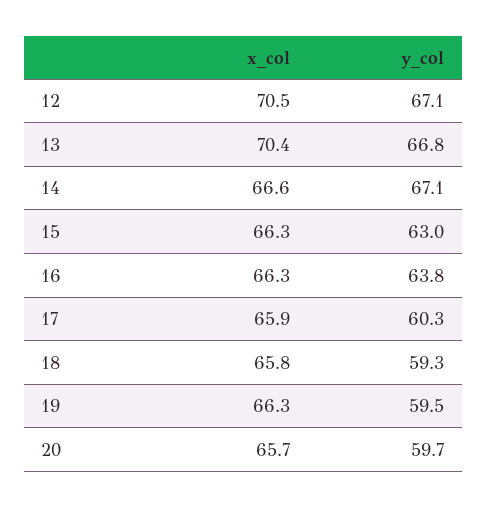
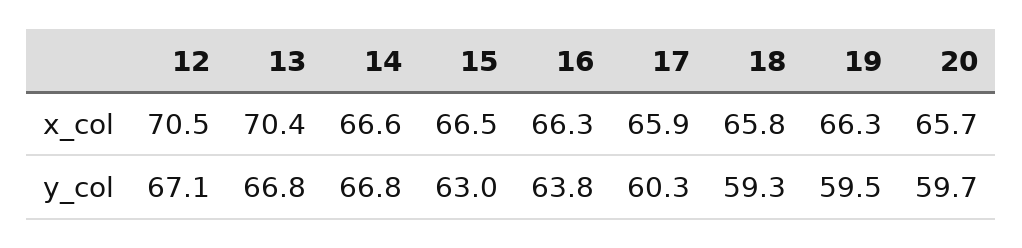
y_col, 14: 67.1 -> 66.8
x_col, 15: 66.3 -> 66.5

